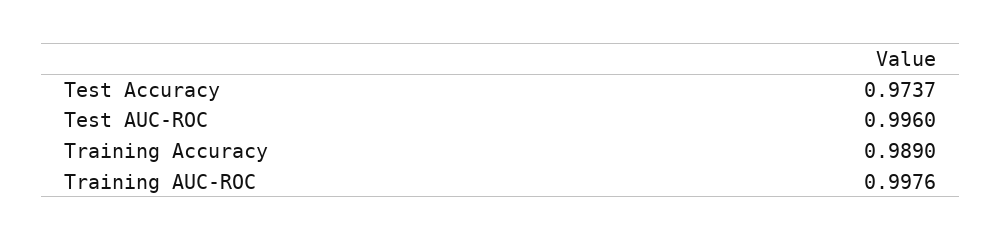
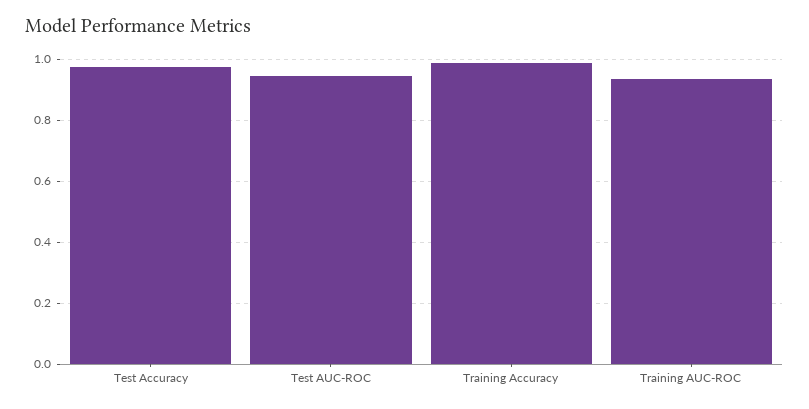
Test AUC-ROC: 0.996 -> 0.94
Training AUC-ROC: 0.9976 -> 0.94

